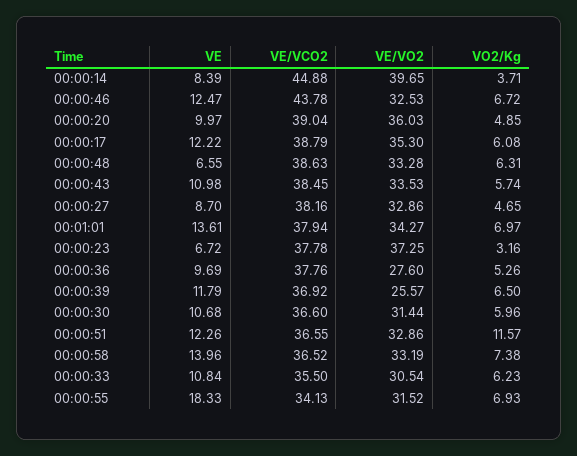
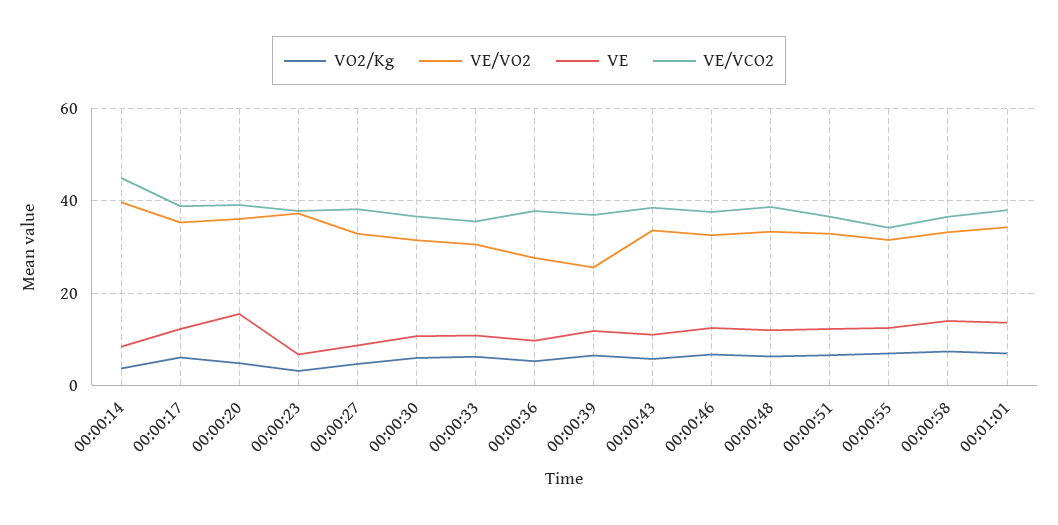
VE/VCO2, 00:00:46: 43.78 -> 38
VE, 00:00:20: 9.97 -> 16
VE, 00:00:48: 6.55 -> 12
VO2/Kg, 00:00:51: 11.57 -> 6
VE, 00:00:55: 18.33 -> 12

